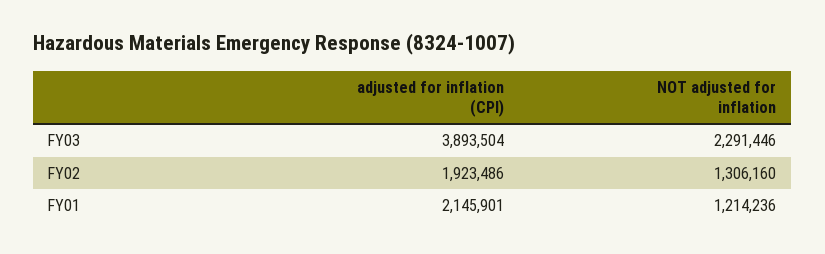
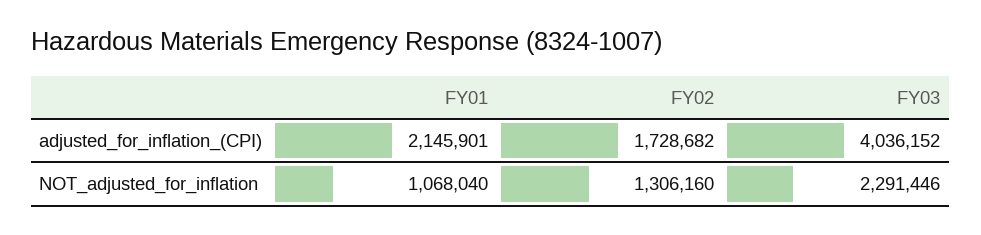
adjusted for inflation (CPI), FY03: 3893504 -> 4036152
adjusted for inflation (CPI), FY02: 1923486 -> 1728682
NOT adjusted for inflation, FY01: 1214236 -> 1068040

